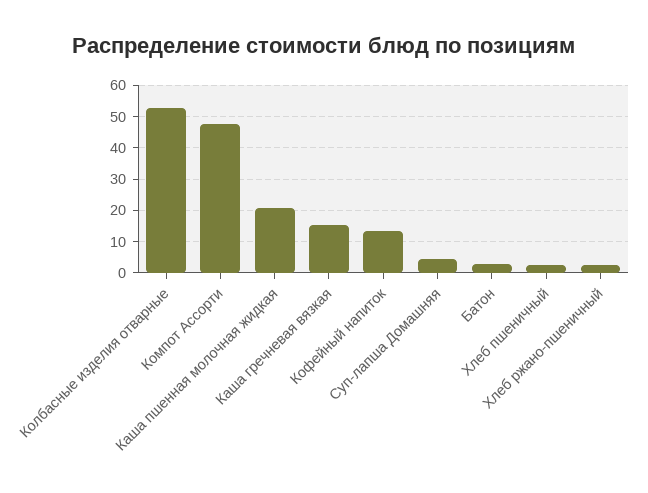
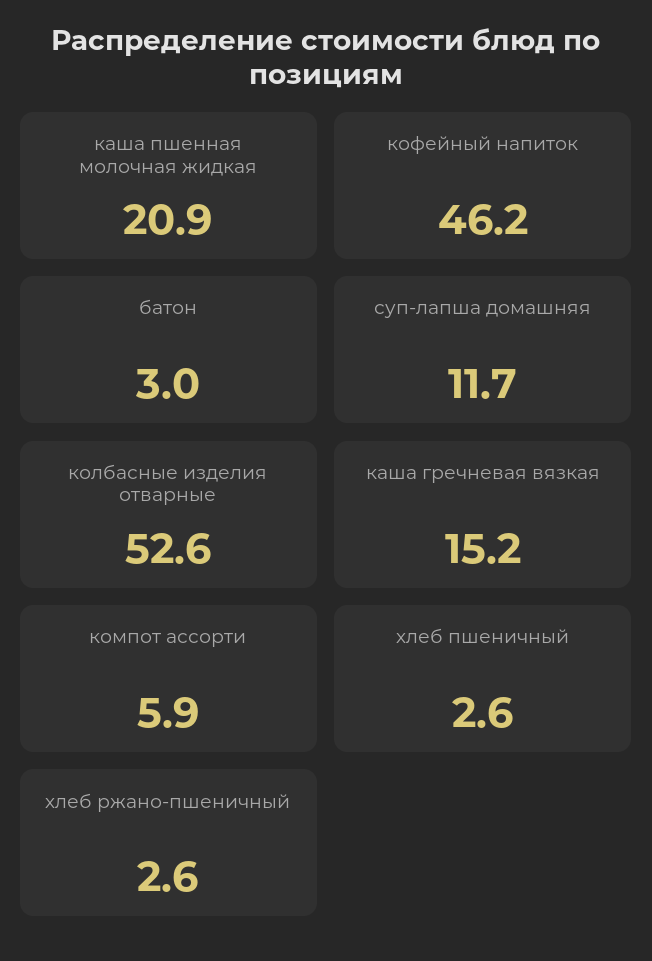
Компот Ассорти: 48 -> 5.9
Кофейный напиток: 14 -> 46.2
Суп-лапша Домашняя: 4 -> 11.7

